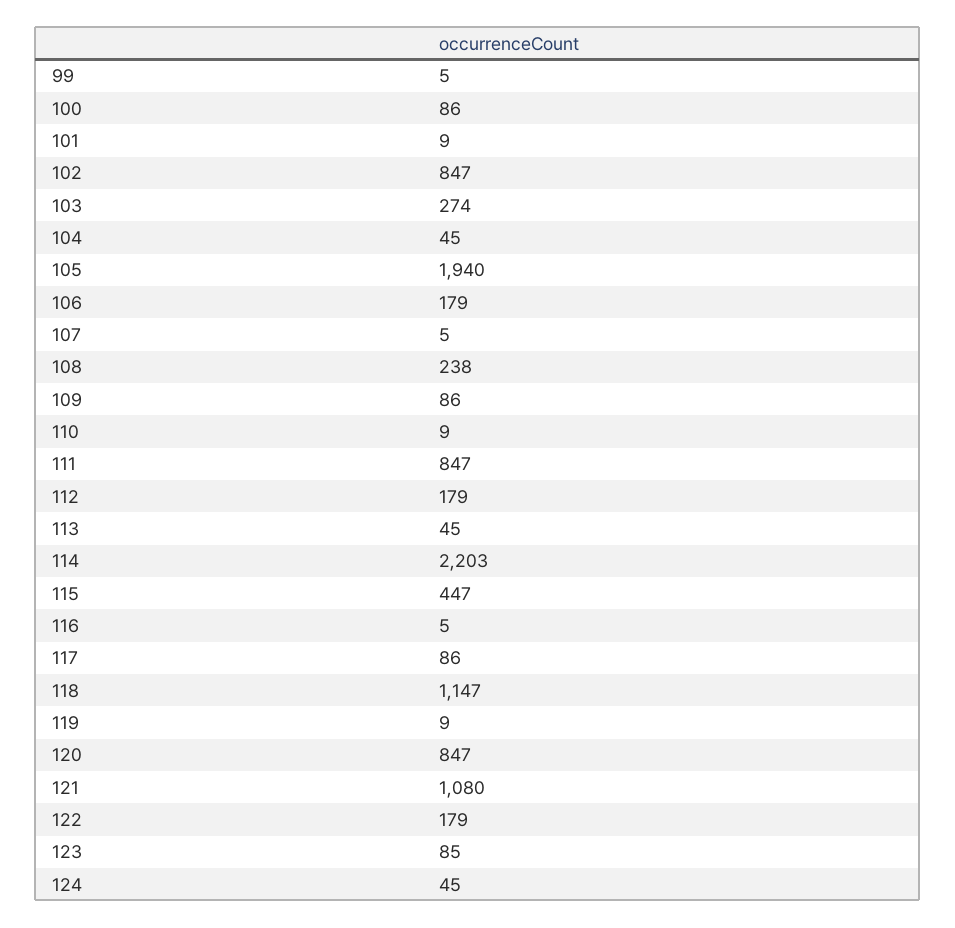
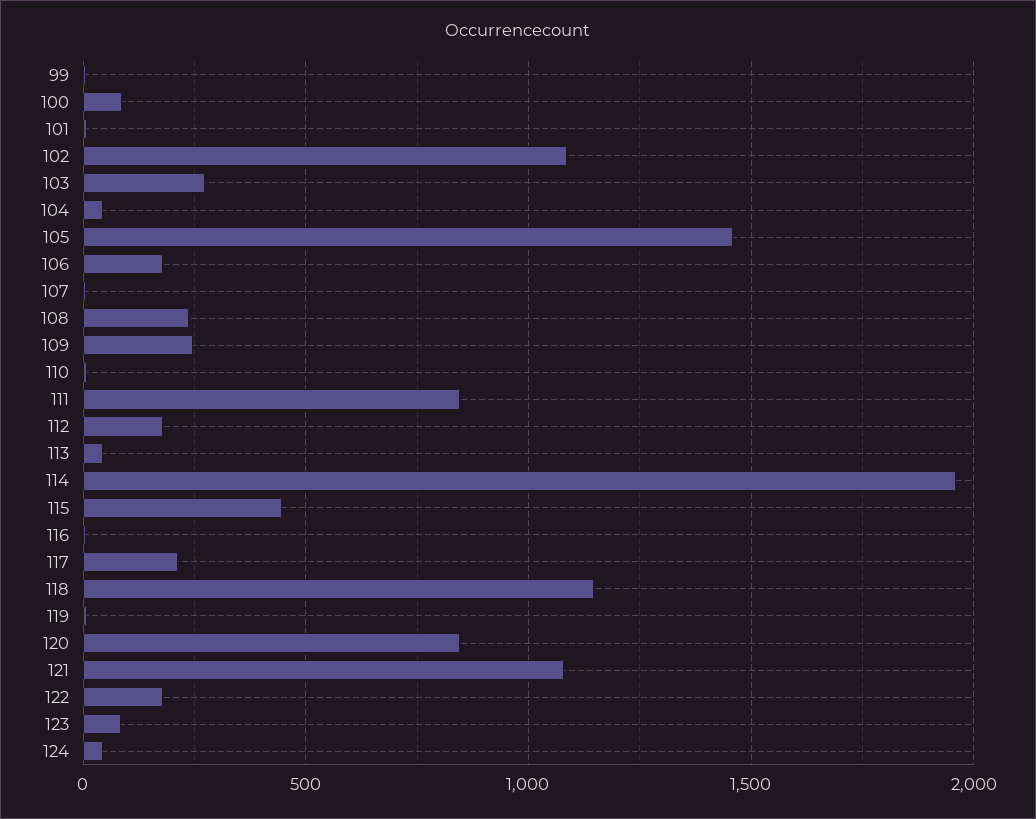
102: 847 -> 1100
105: 1940 -> 1450
109: 86 -> 250
114: 2203 -> 1950
117: 86 -> 200

